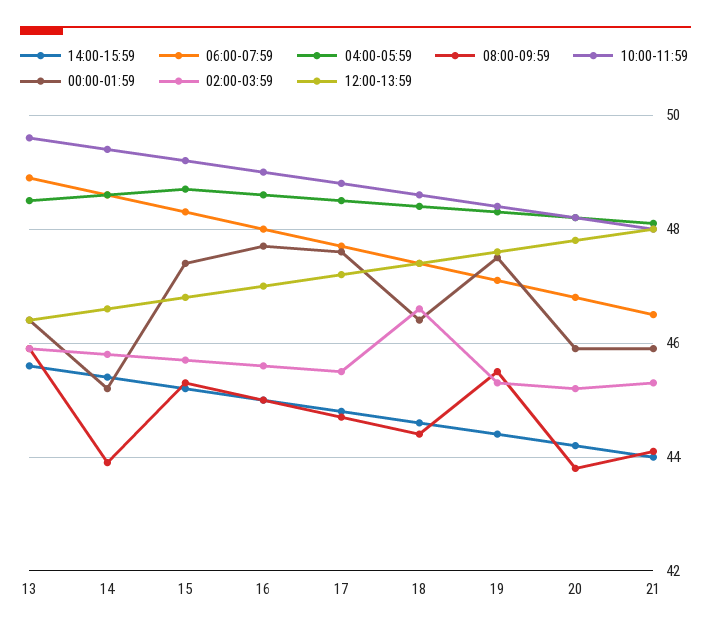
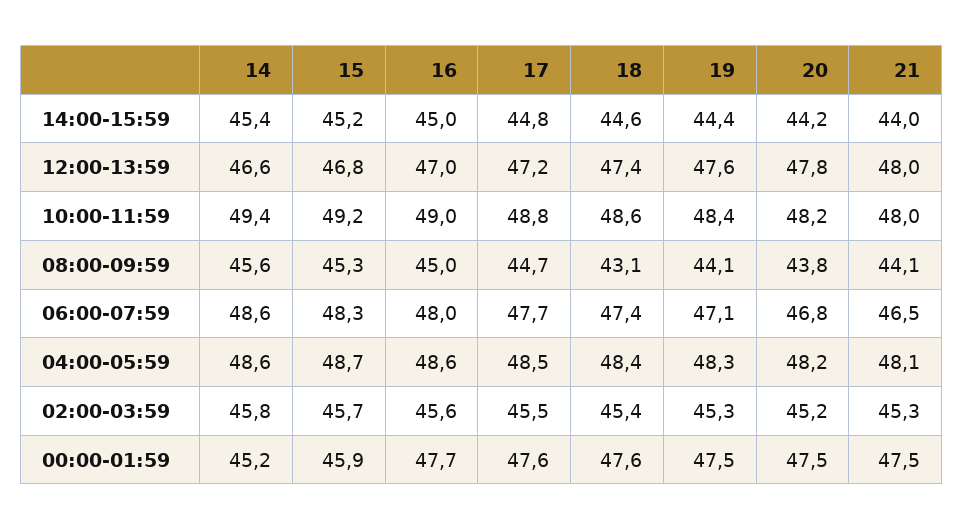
14:00-15:59, 13: 45.5 -> none
06:00-07:59, 13: 49 -> none
04:00-05:59, 13: 48.5 -> none
08:00-09:59, 13: 46 -> none
10:00-11:59, 13: 49.5 -> none
00:00-01:59, 13: 46.5 -> none
02:00-03:59, 13: 46 -> none
12:00-13:59, 13: 46.5 -> none
08:00-09:59, 14: 44 -> 45.6
00:00-01:59, 15: 47.5 -> 45.9
08:00-09:59, 18: 44.5 -> 43.1
00:00-01:59, 18: 46.5 -> 47.6
02:00-03:59, 18: 46.5 -> 45.4
08:00-09:59, 19: 45.5 -> 44.1
00:00-01:59, 20: 46 -> 47.5
00:00-01:59, 21: 46 -> 47.5

